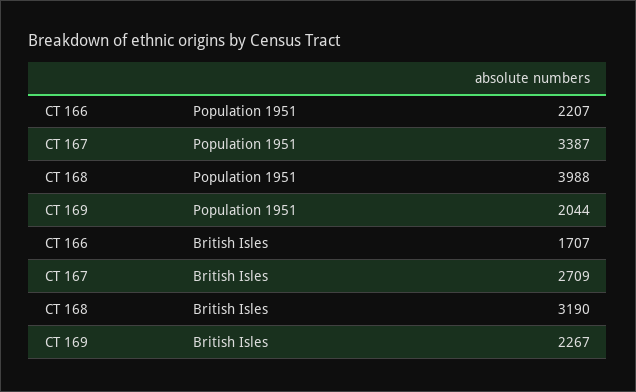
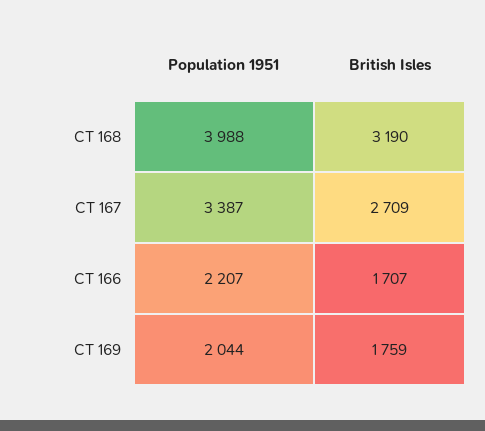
CT 169, British Isles: 2267 -> 1759

